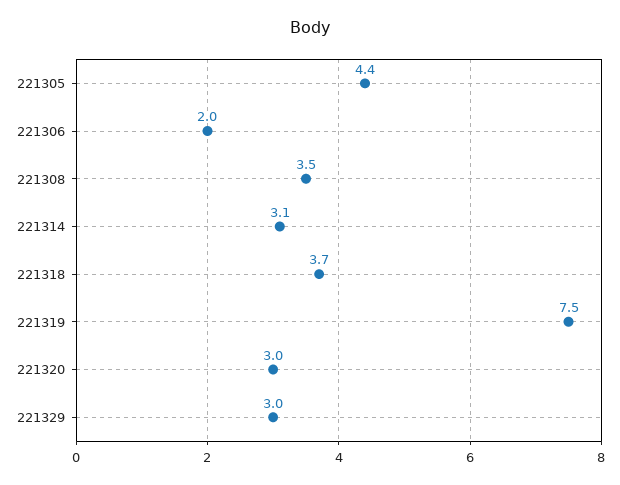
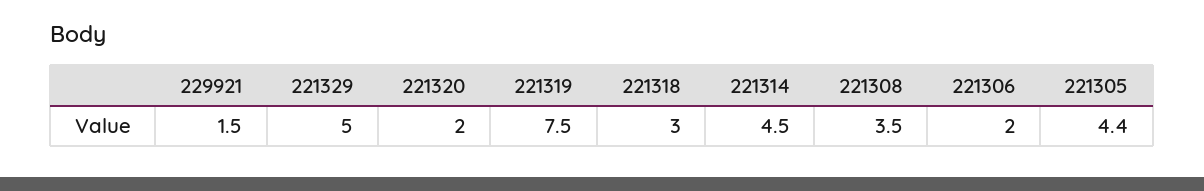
221314: 3.1 -> 4.5
221318: 3.7 -> 3
221320: 3 -> 2
221329: 3 -> 5
229921: none -> 1.5

